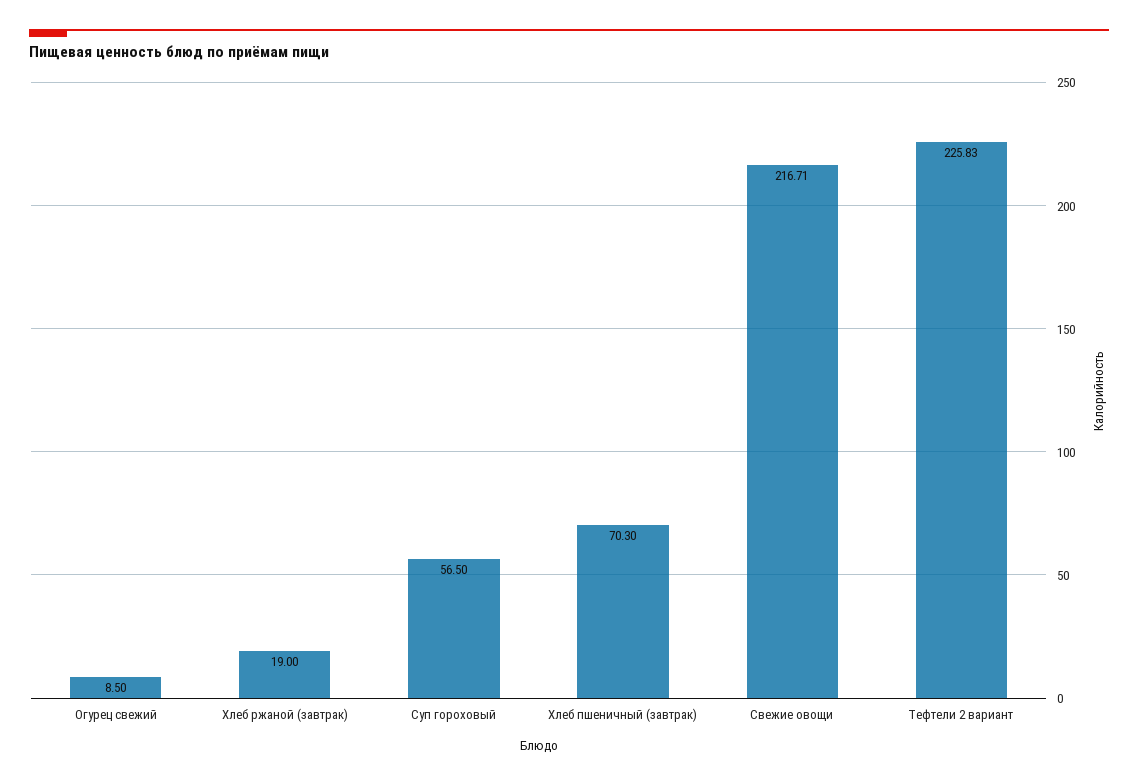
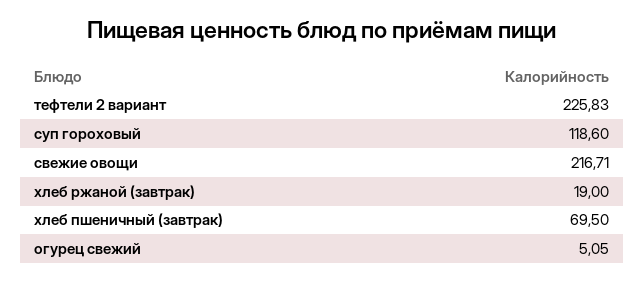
Огурец свежий: 8.5 -> 5.05
Суп гороховый: 56.5 -> 118.6
Хлеб пшеничный (завтрак): 70.3 -> 69.5

